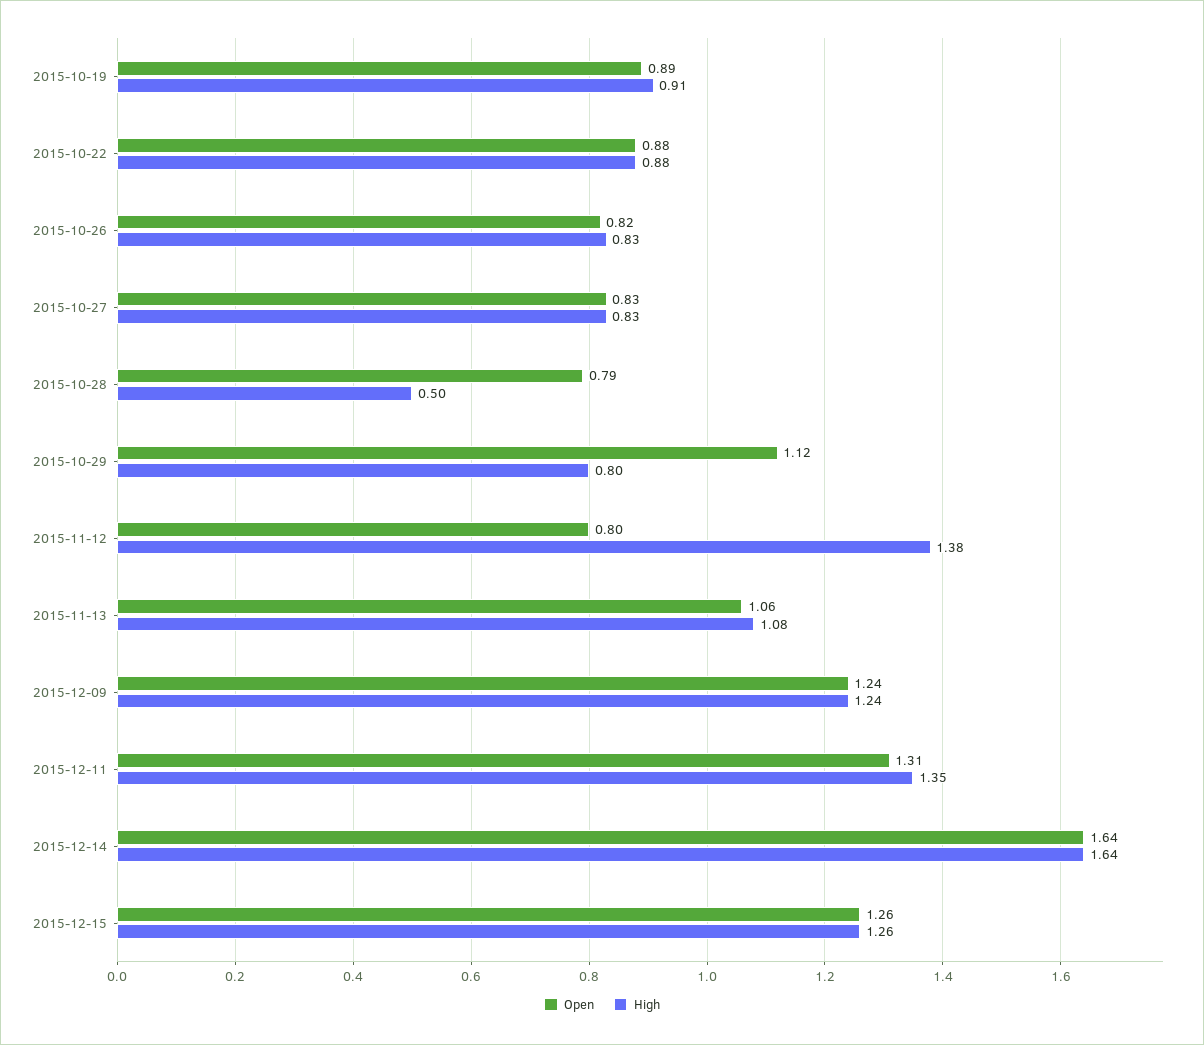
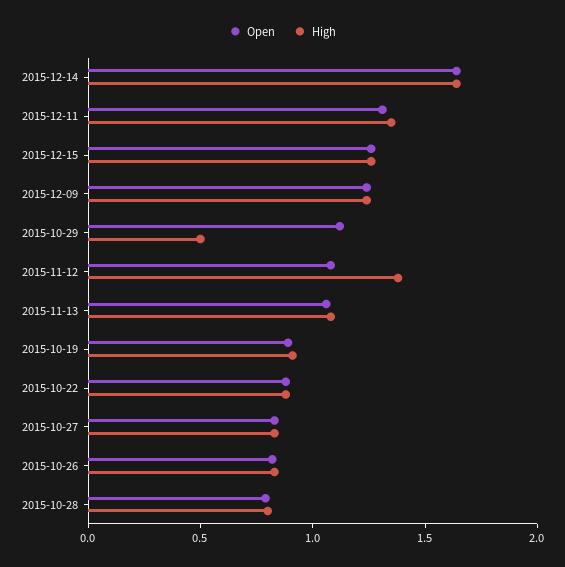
High, 2015-10-28: 0.5 -> 0.8
High, 2015-10-29: 0.8 -> 0.5
Open, 2015-11-12: 0.8 -> 1.1

